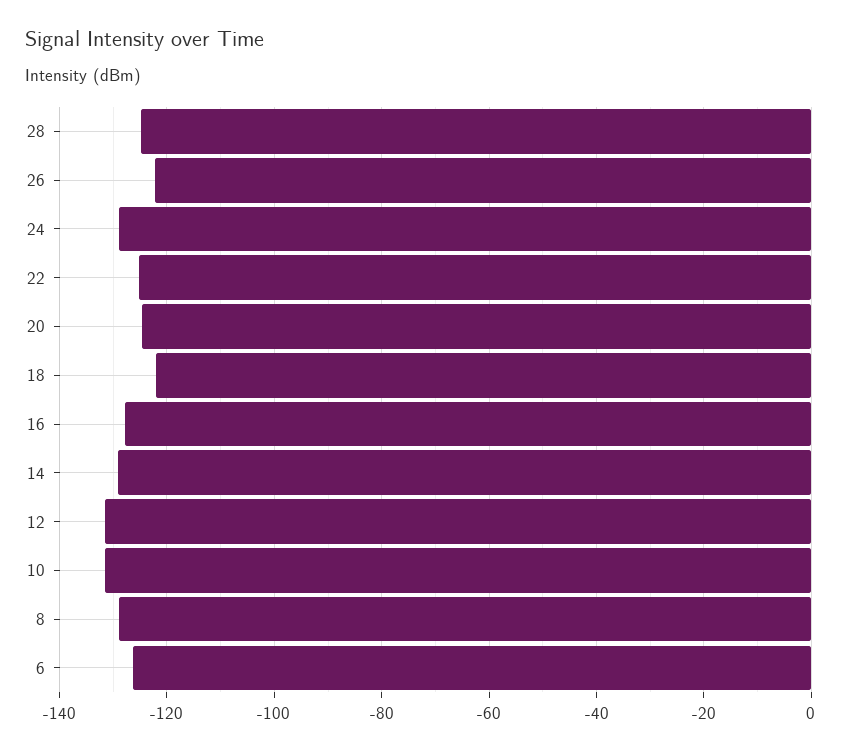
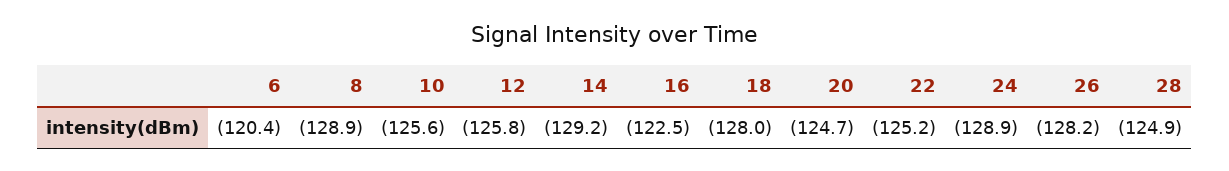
26: -122 -> -128.2
18: -122 -> -128
16: -128 -> -122.5
12: -132 -> -125.8
10: -132 -> -125.6
6: -126 -> -120.4

